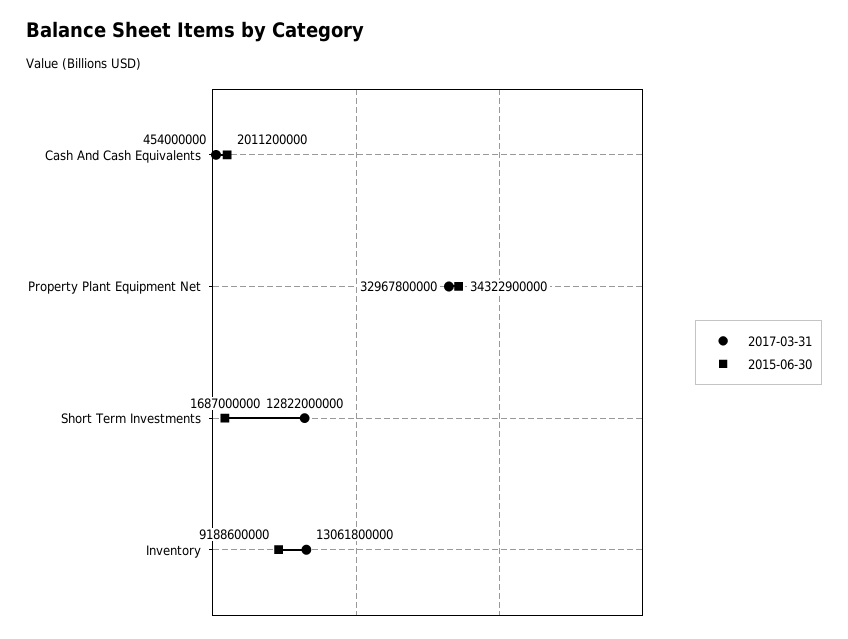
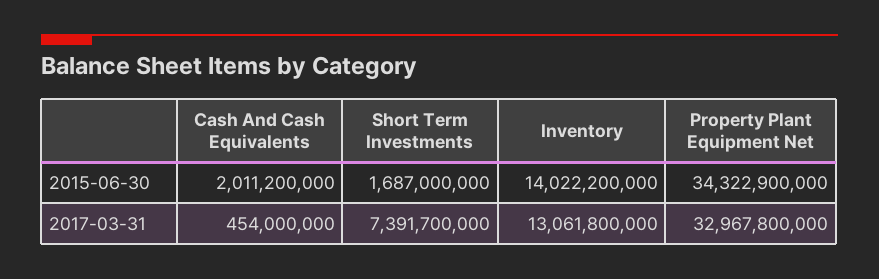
2017-03-31, Short Term Investments: 12822000000 -> 7391700000
2015-06-30, Inventory: 9188600000 -> 14022200000

